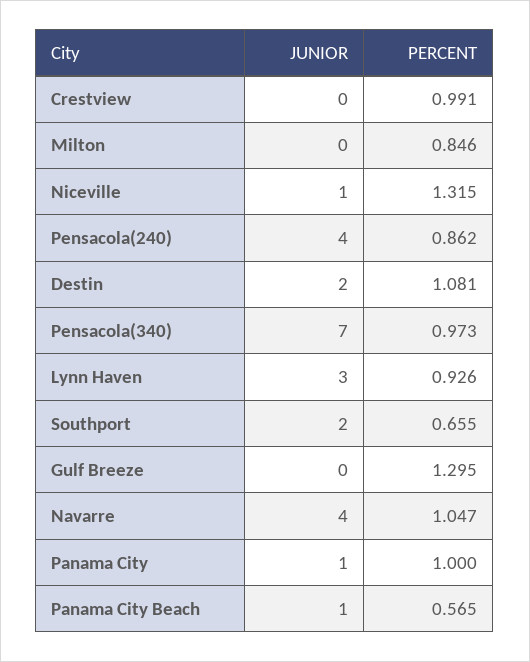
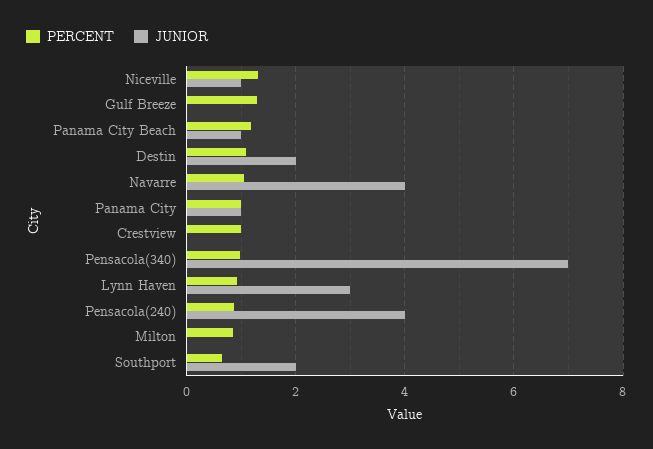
PERCENT, Panama City Beach: 0.565 -> 1.2

